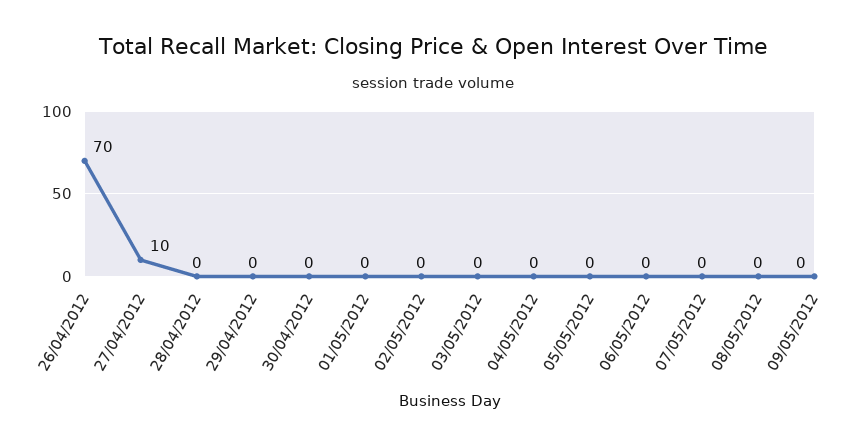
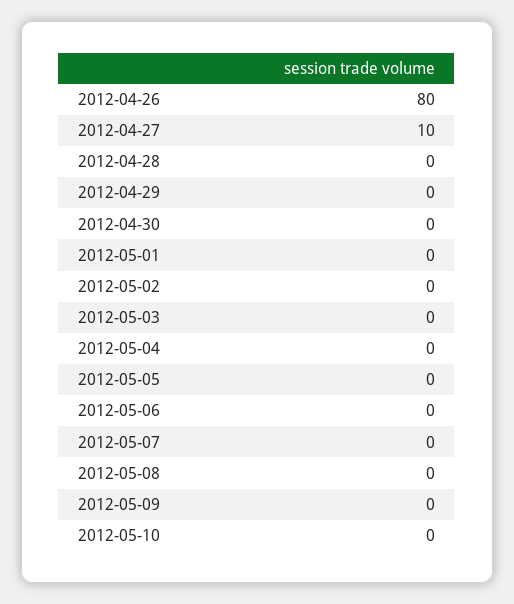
26/04/2012: 70 -> 80
2012-05-10: none -> 0

